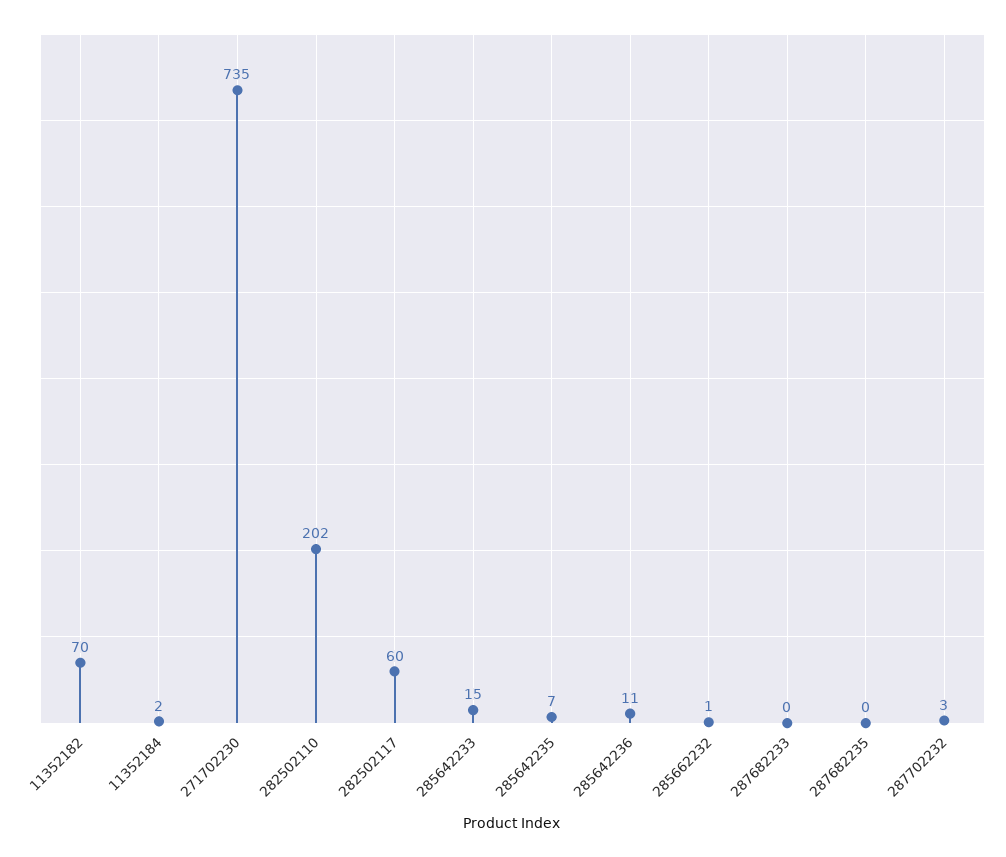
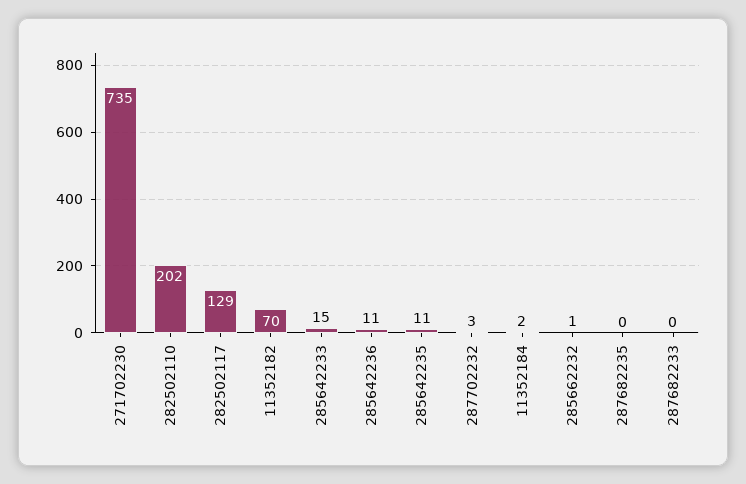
282502117: 60 -> 129
285642235: 7 -> 11

